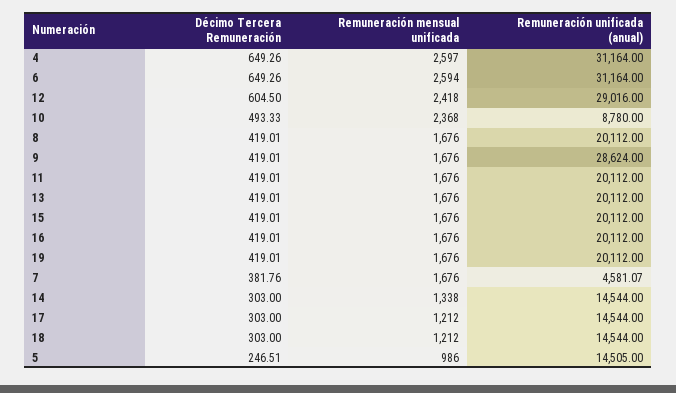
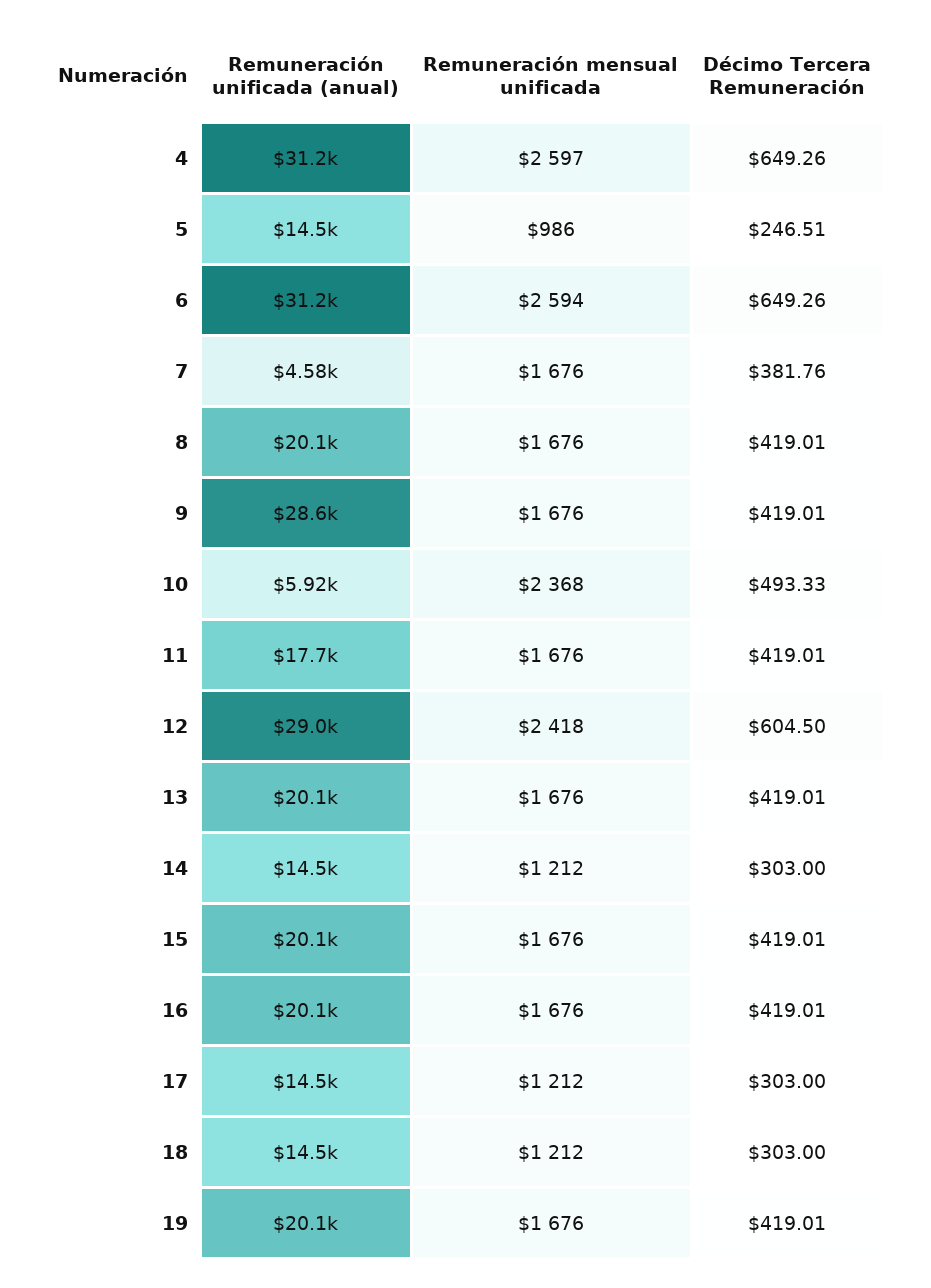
Remuneración unificada (anual), 10: 8780 -> 5920
Remuneración unificada (anual), 11: 20112 -> 17700
Remuneración mensual unificada, 14: 1338 -> 1212

